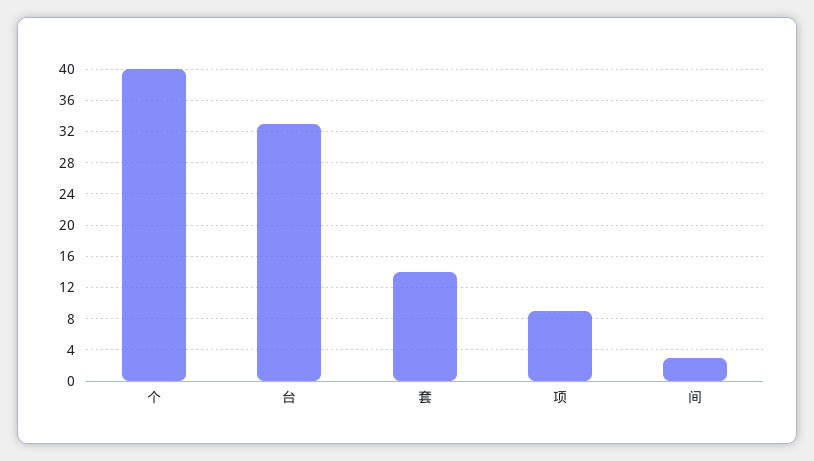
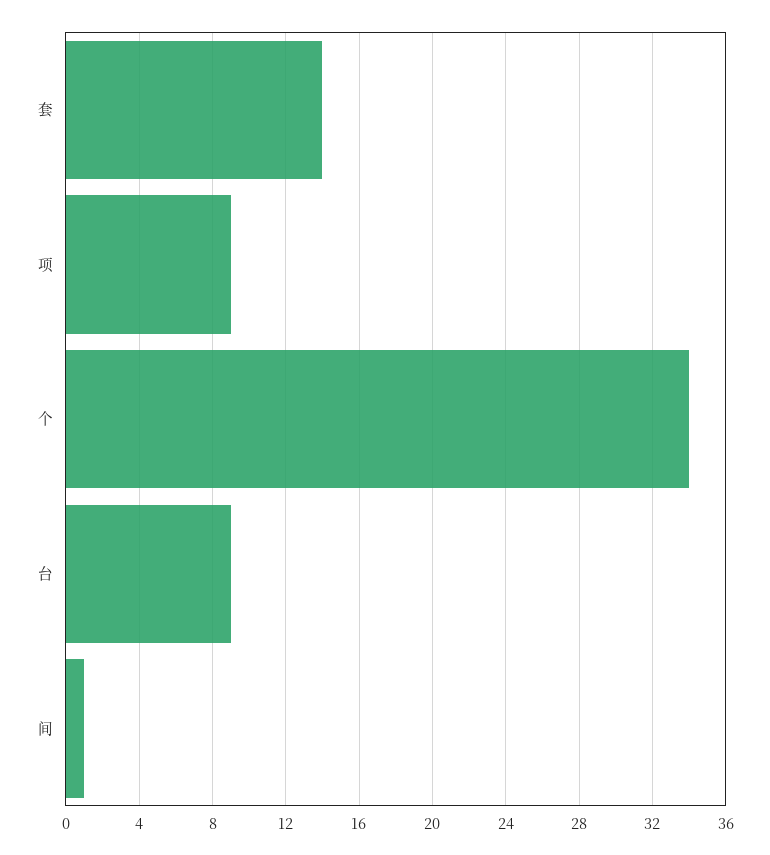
个: 40 -> 34
台: 33 -> 9
间: 3 -> 1

